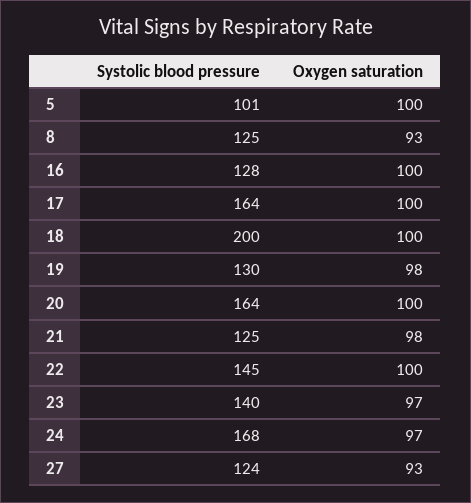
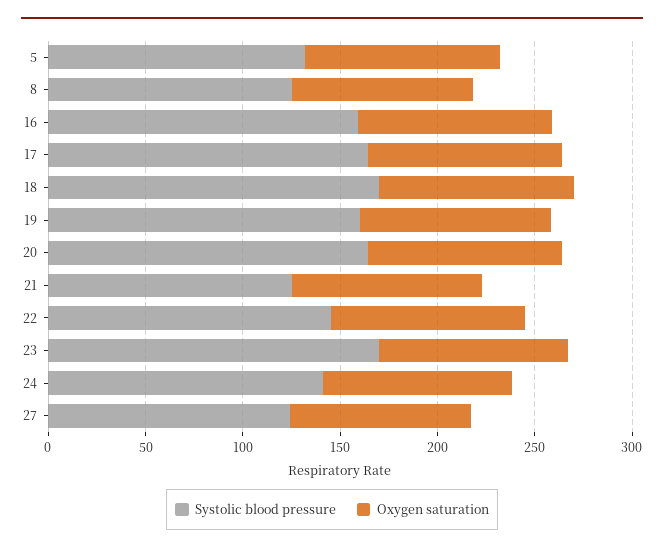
Systolic blood pressure, 5: 101 -> 130
Systolic blood pressure, 16: 128 -> 160
Systolic blood pressure, 18: 200 -> 170
Systolic blood pressure, 19: 130 -> 160
Systolic blood pressure, 23: 140 -> 170
Systolic blood pressure, 24: 168 -> 140

